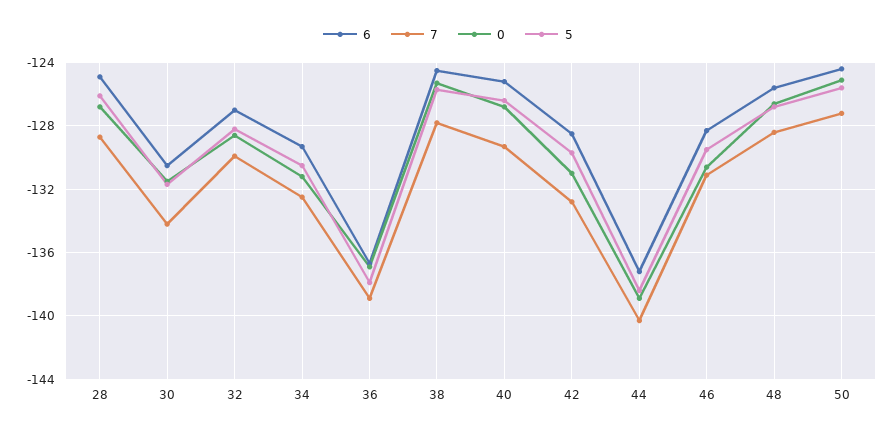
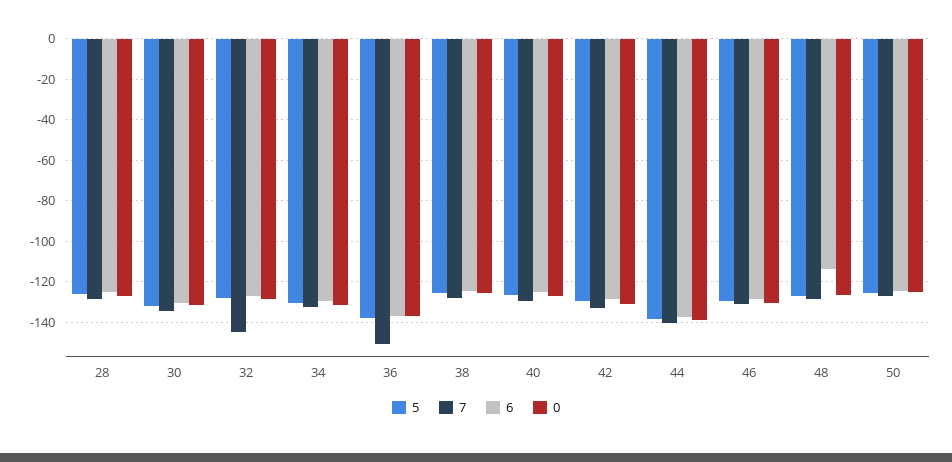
7, 32: -130 -> -145
7, 36: -139 -> -150
6, 48: -125.5 -> -115

